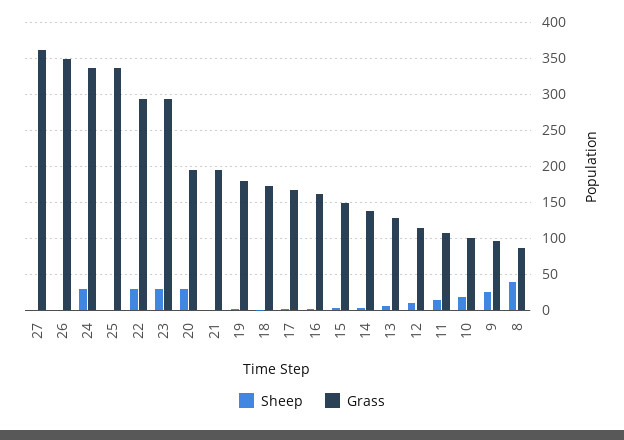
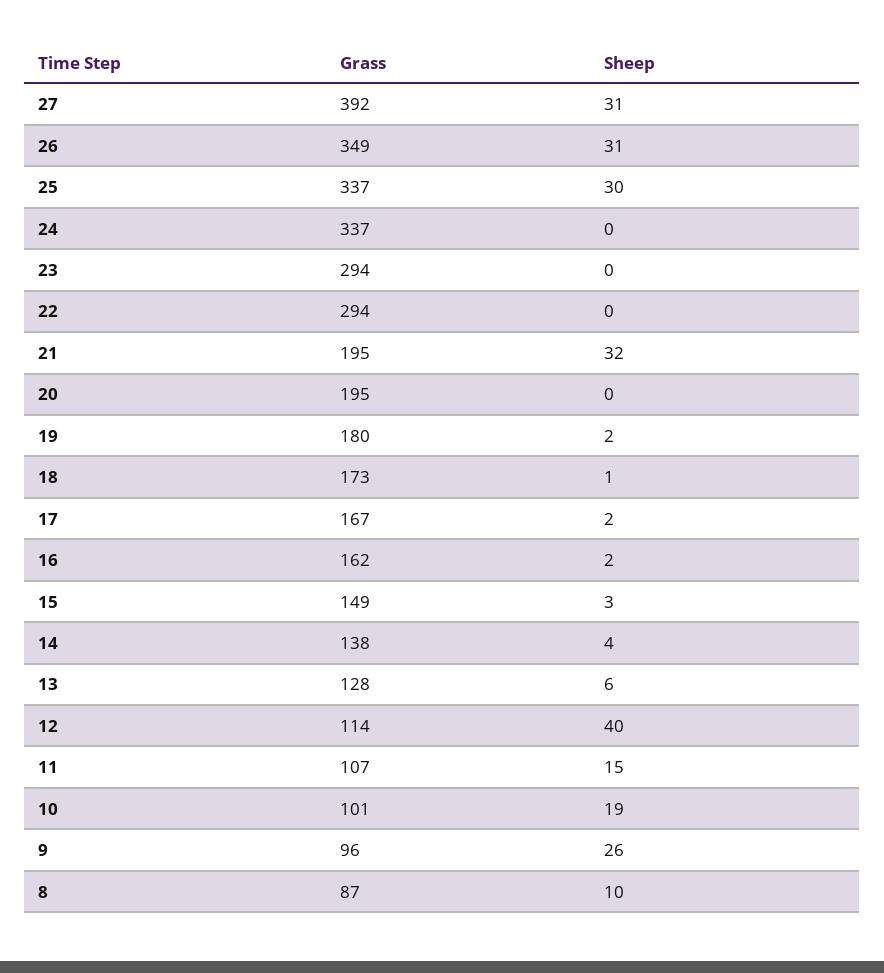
Sheep, 27: 0 -> 31
Grass, 27: 360 -> 392
Sheep, 26: 0 -> 31
Sheep, 24: 30 -> 0
Sheep, 25: 0 -> 30
Sheep, 22: 30 -> 0
Sheep, 23: 30 -> 0
Sheep, 20: 30 -> 0
Sheep, 21: 0 -> 32
Sheep, 12: 10 -> 40
Sheep, 8: 40 -> 10

